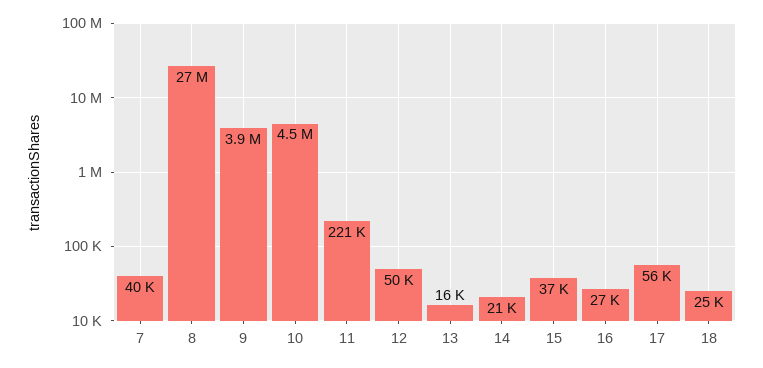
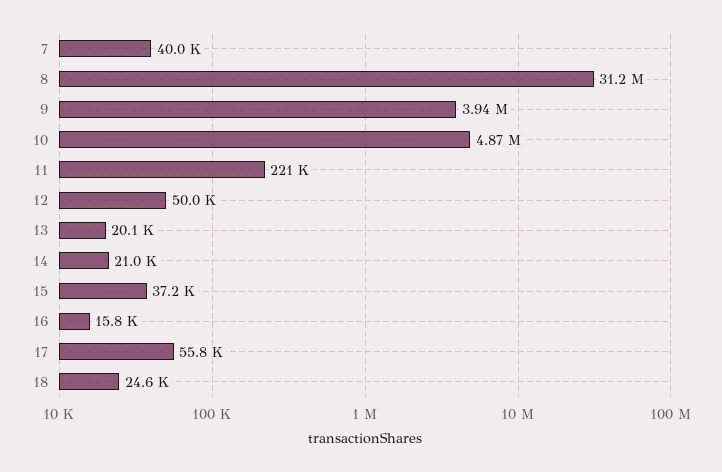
8: 27000000 -> 31200000
10: 4500000 -> 4870000
13: 16000 -> 20100
16: 27000 -> 15800

